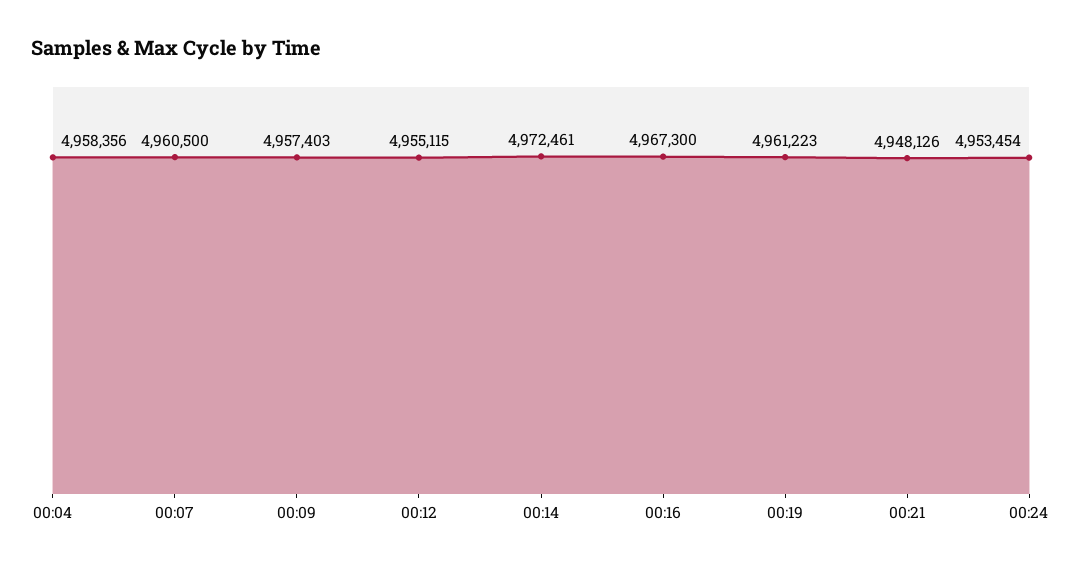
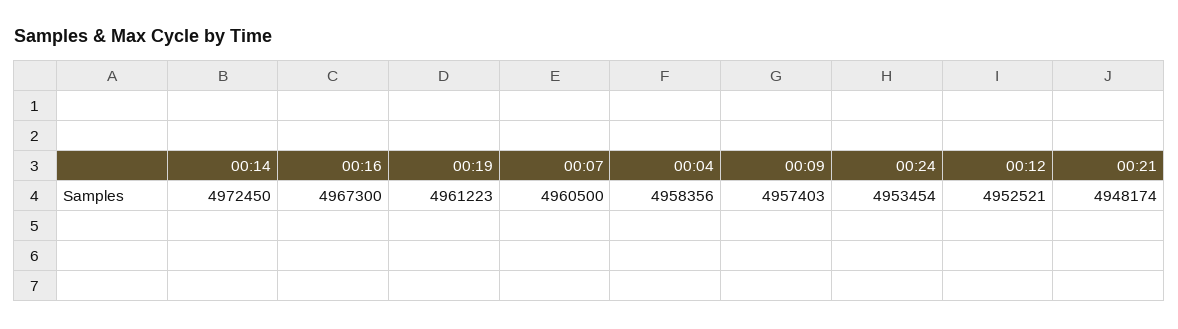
00:12: 4955115 -> 4952521
00:14: 4972461 -> 4972450
00:21: 4948126 -> 4948174

